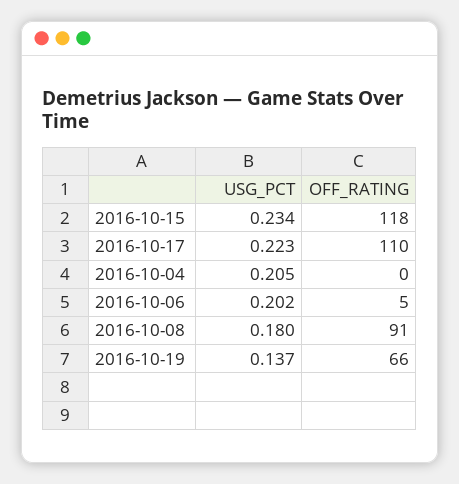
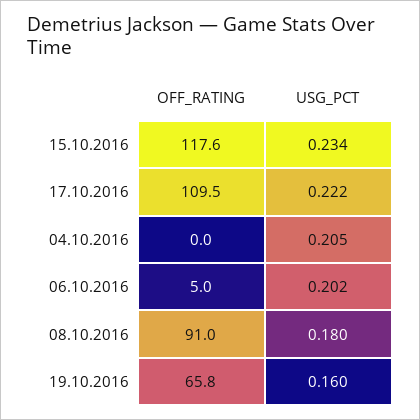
USG_PCT, 2016-10-17: 0.223 -> 0.222
USG_PCT, 2016-10-19: 0.137 -> 0.16

